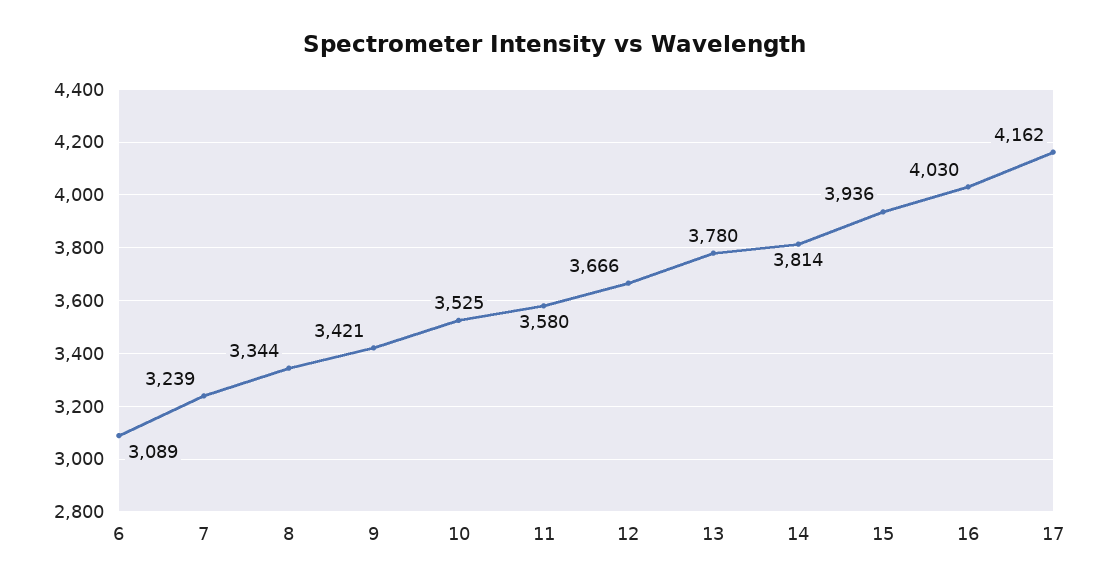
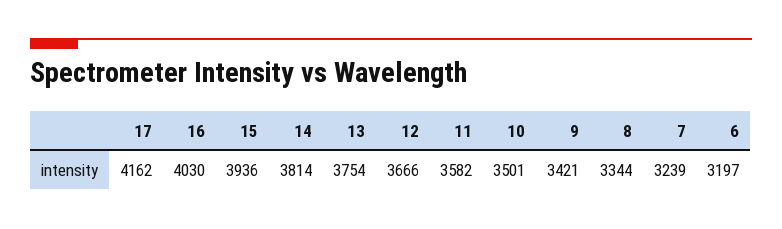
6: 3089 -> 3197
10: 3525 -> 3501
11: 3580 -> 3582
13: 3780 -> 3754

